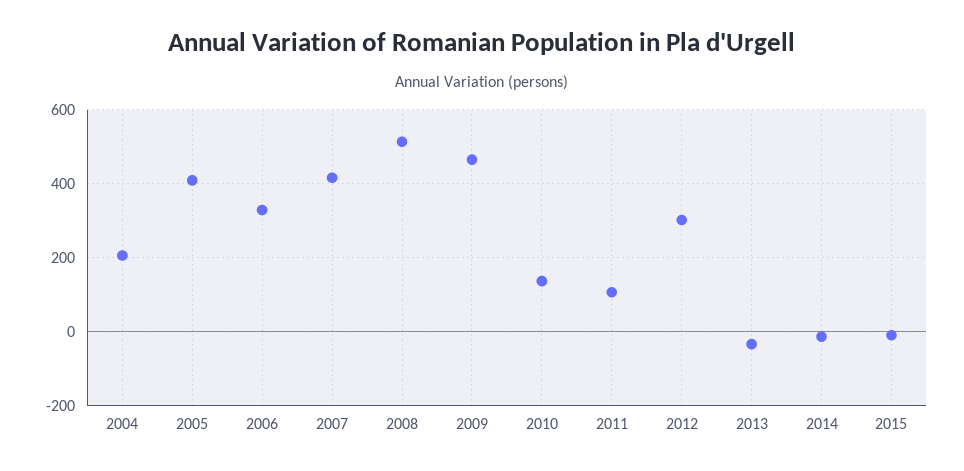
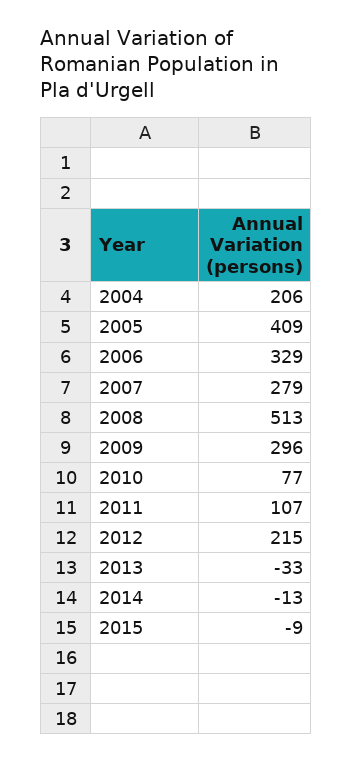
2007: 420 -> 279
2009: 460 -> 296
2010: 140 -> 77
2012: 300 -> 215

